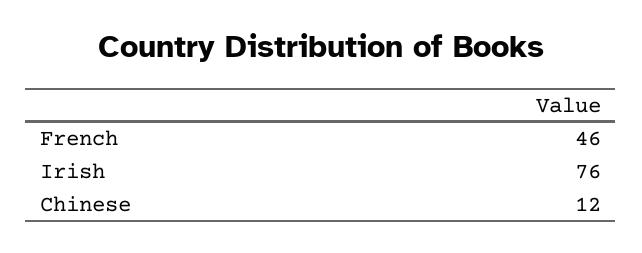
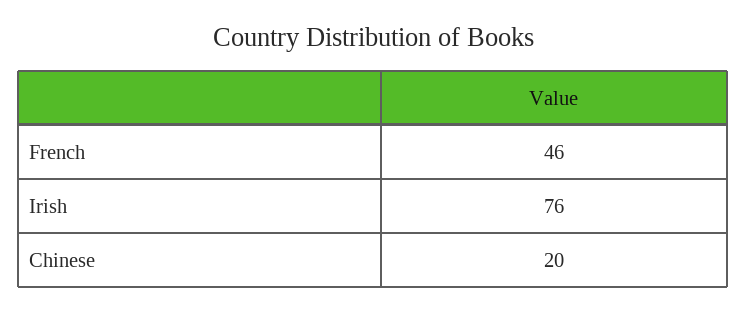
Chinese: 12 -> 20

